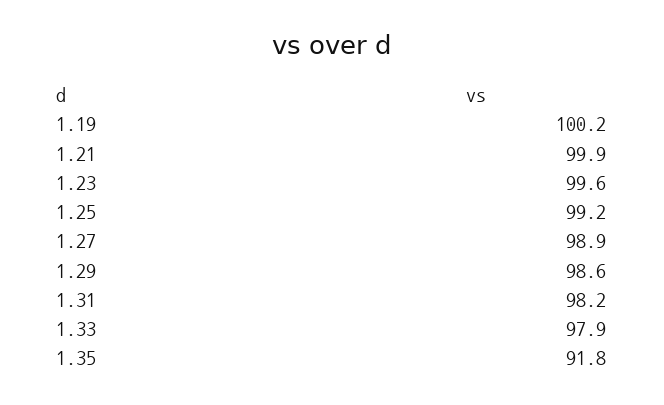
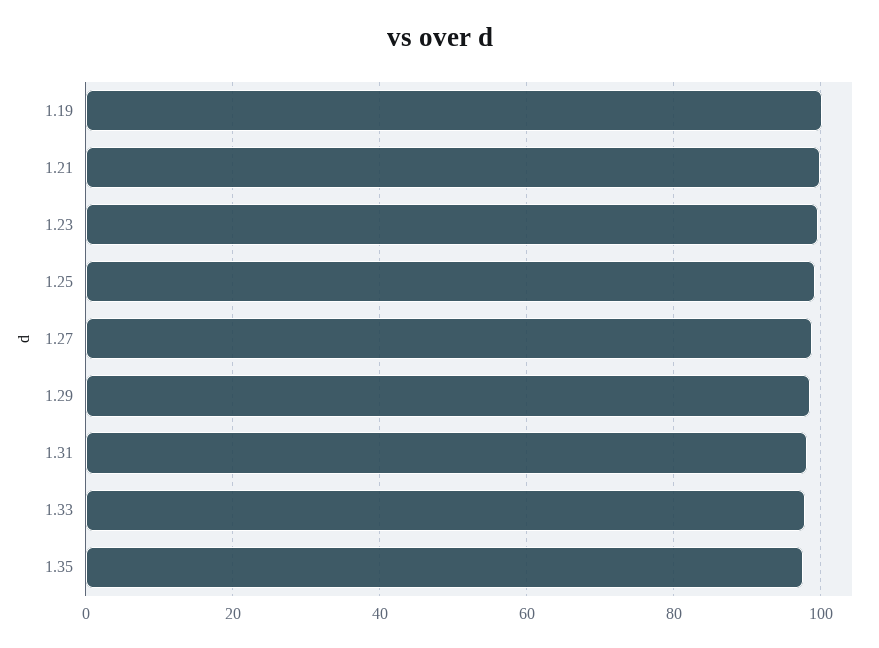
1.35: 91.8 -> 98

